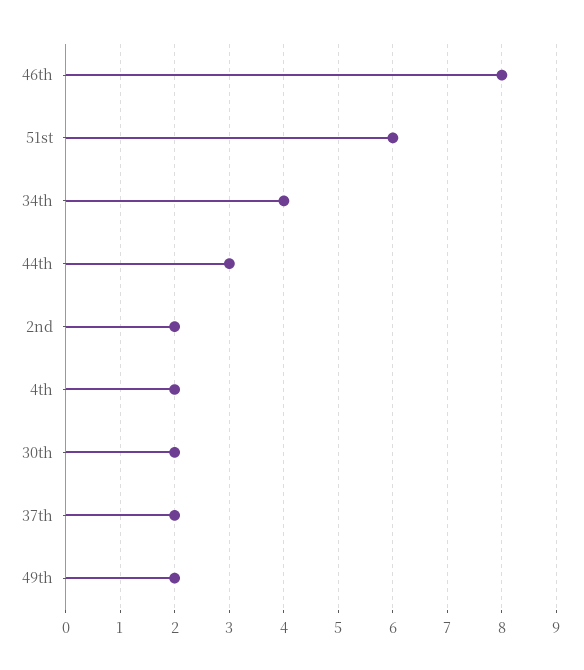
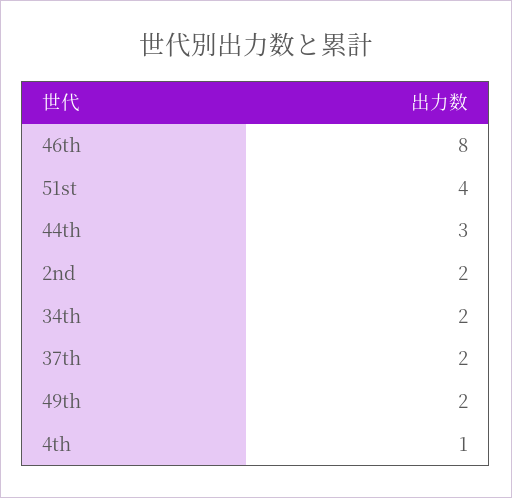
51st: 6 -> 4
34th: 4 -> 2
4th: 2 -> 1
30th: 2 -> none

